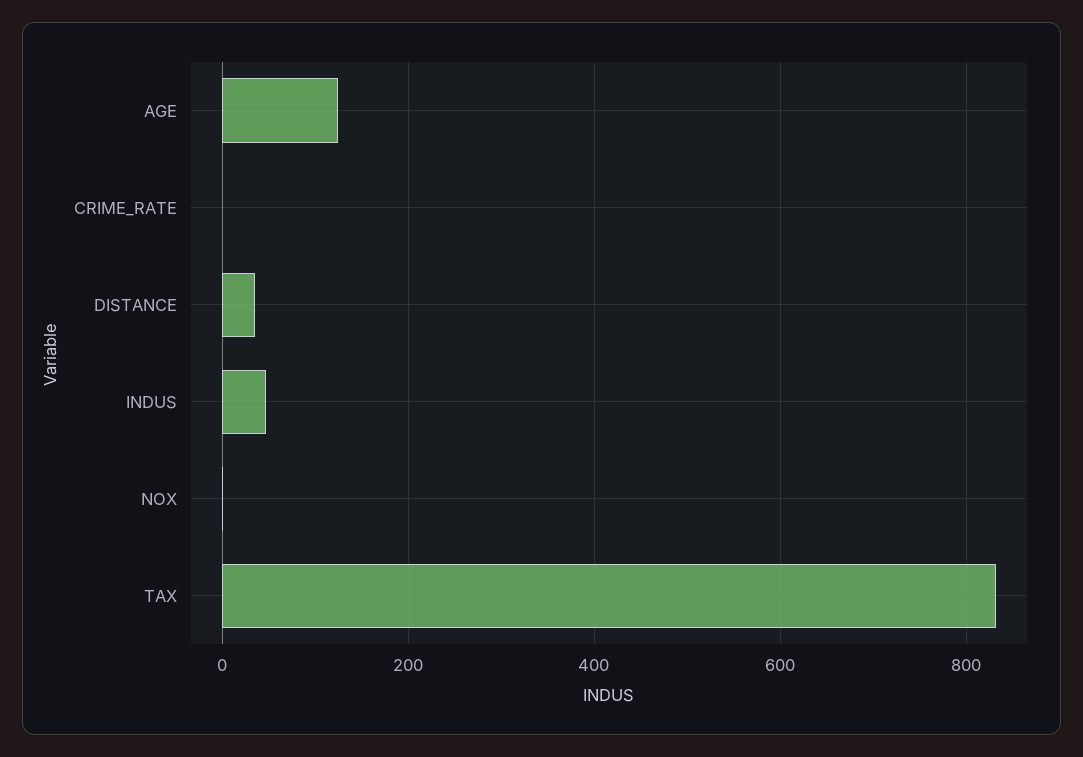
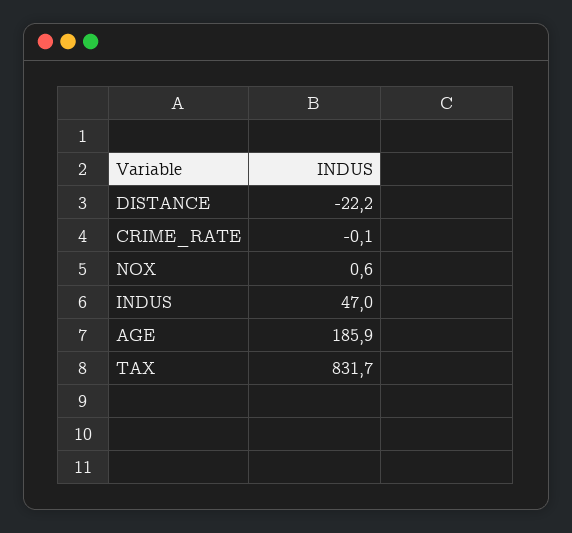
AGE: 120 -> 185.9
DISTANCE: 40 -> -22.2

